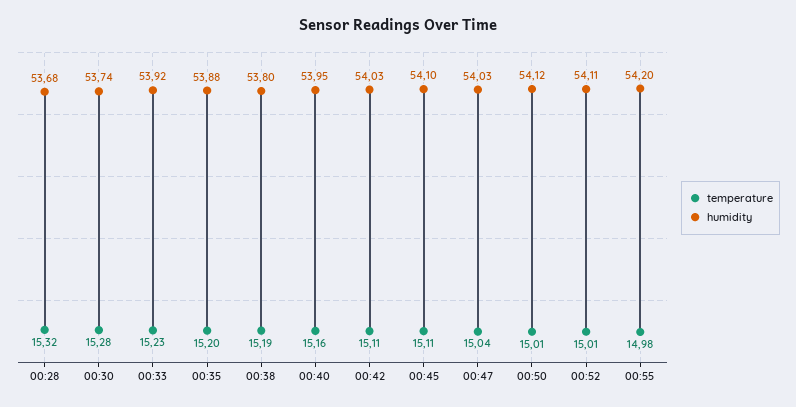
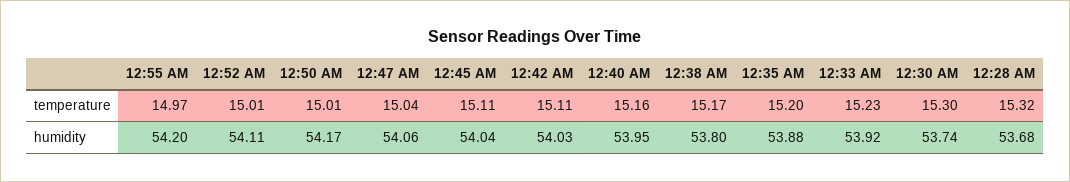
temperature, 00:30: 15.28 -> 15.3
temperature, 00:38: 15.19 -> 15.17
humidity, 00:45: 54.1 -> 54.04
humidity, 00:47: 54.03 -> 54.06
humidity, 00:50: 54.12 -> 54.17
temperature, 00:55: 14.98 -> 14.97

